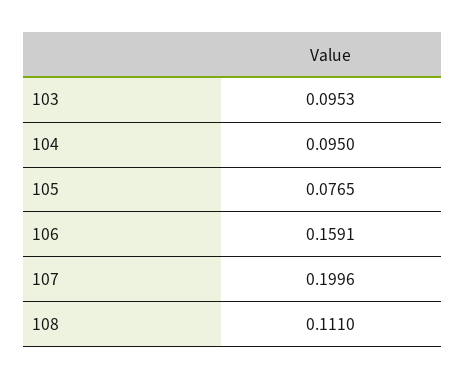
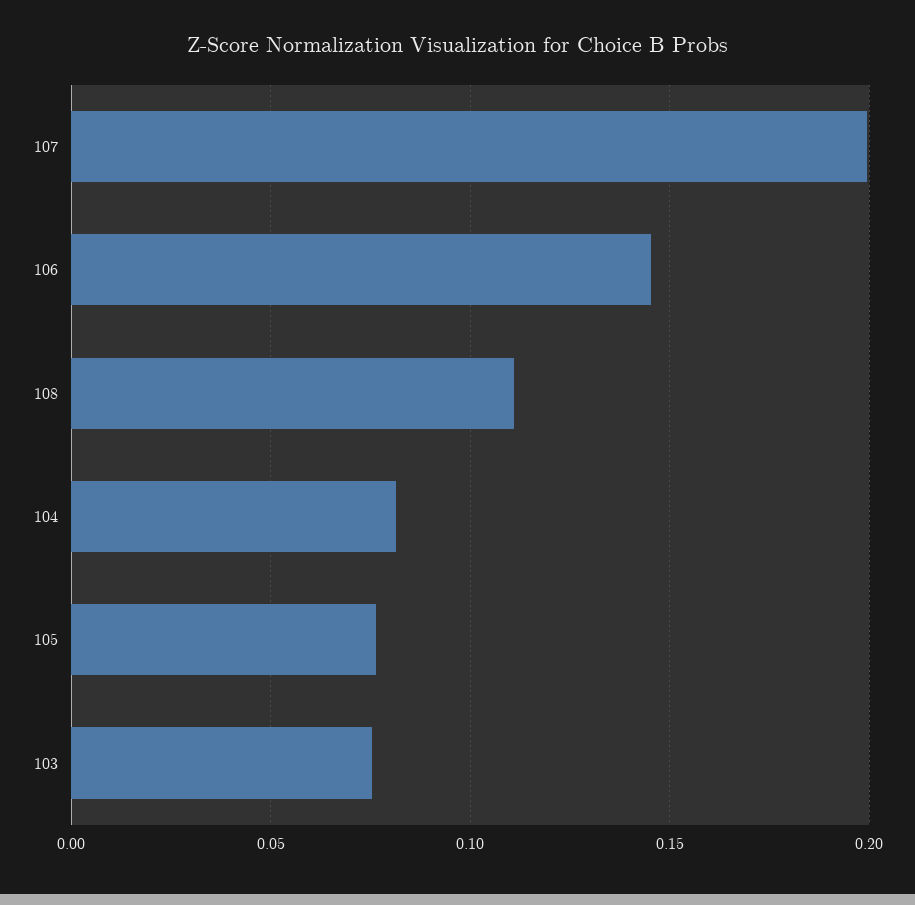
103: 0.0953 -> 0.075
104: 0.095 -> 0.08
106: 0.1591 -> 0.145

